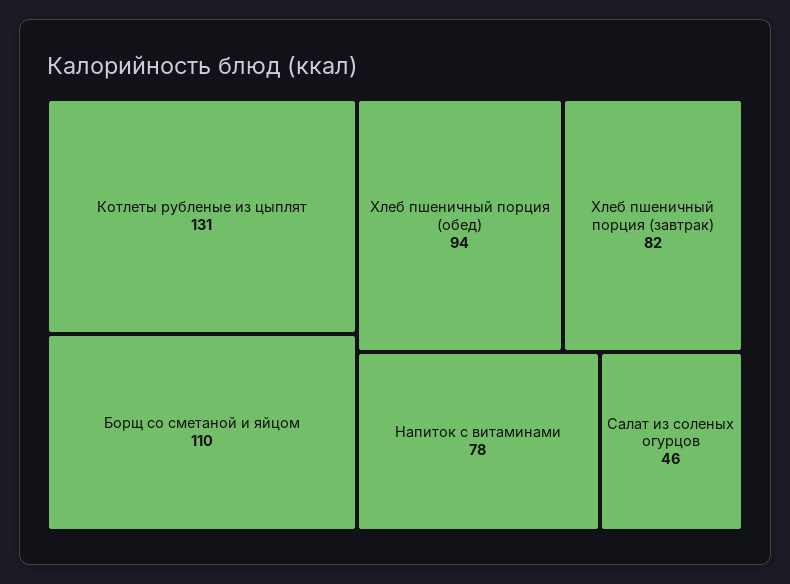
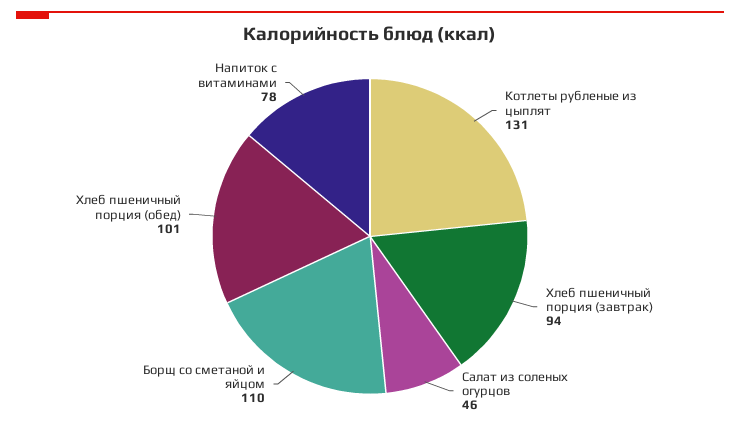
Хлеб пшеничный порция (обед): 94 -> 101
Хлеб пшеничный порция (завтрак): 82 -> 94

